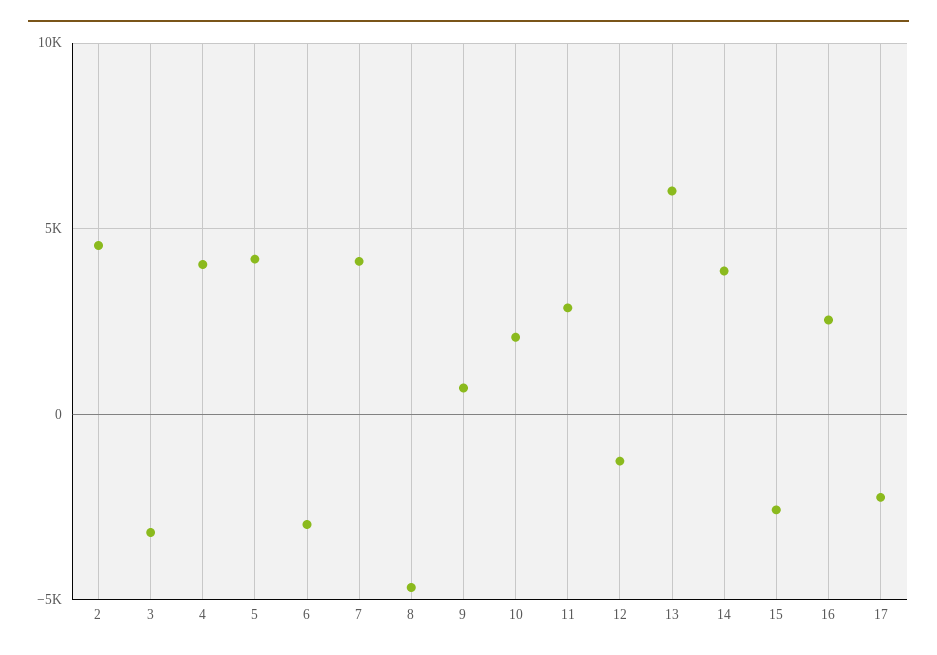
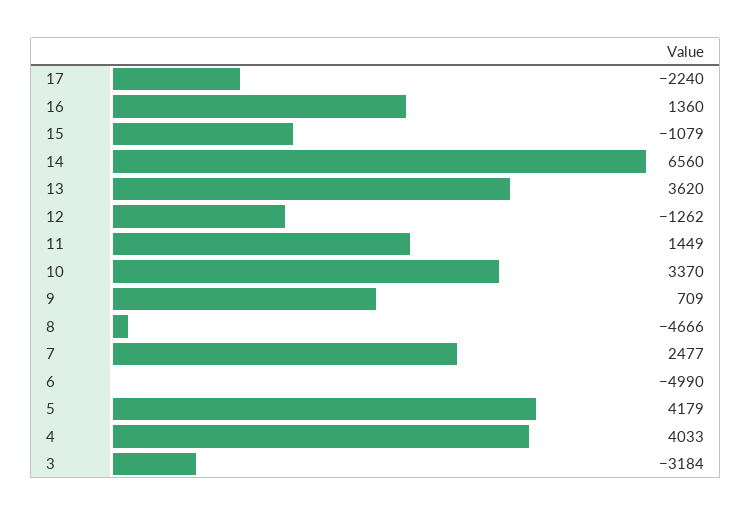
2: 4500 -> none
6: -3000 -> -4990
7: 4000 -> 2477
10: 2000 -> 3370
11: 3000 -> 1449
13: 6000 -> 3620
14: 4000 -> 6560
15: -2500 -> -1079
16: 2500 -> 1360

